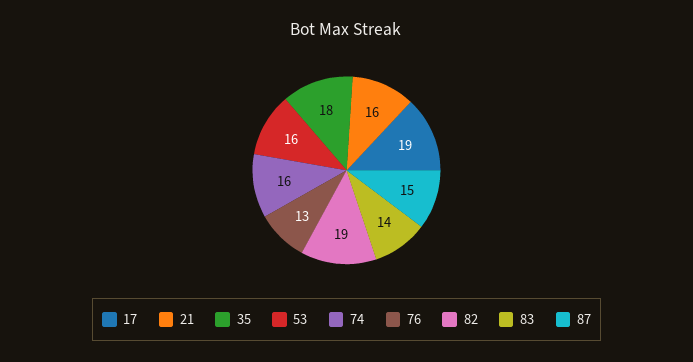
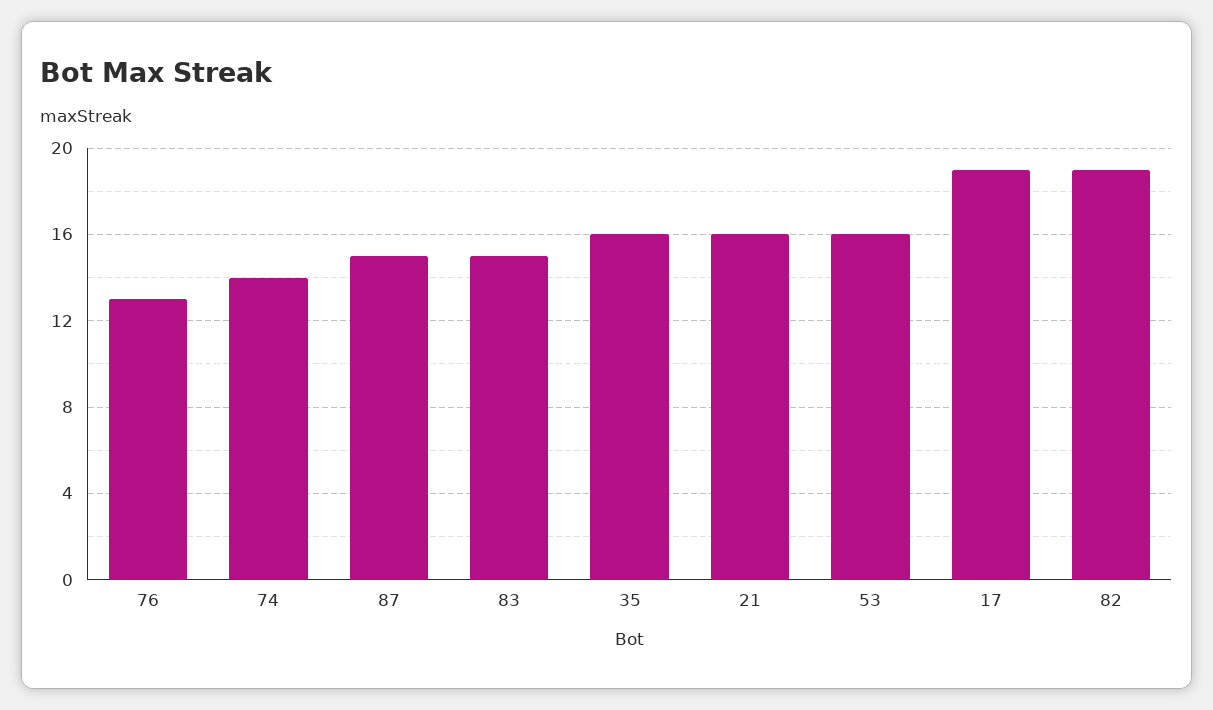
35: 18 -> 16
74: 16 -> 14
83: 14 -> 15

